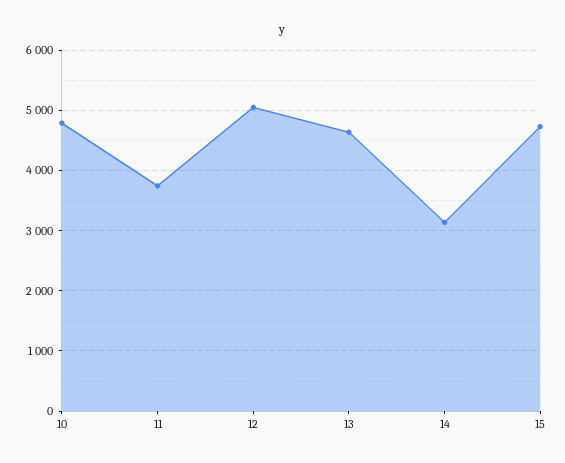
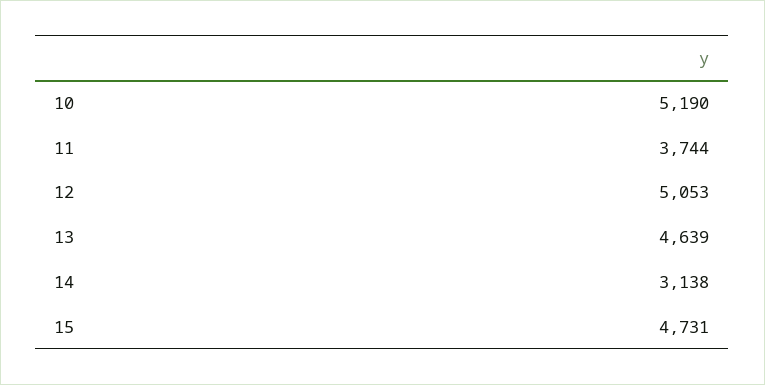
10: 4800 -> 5190

